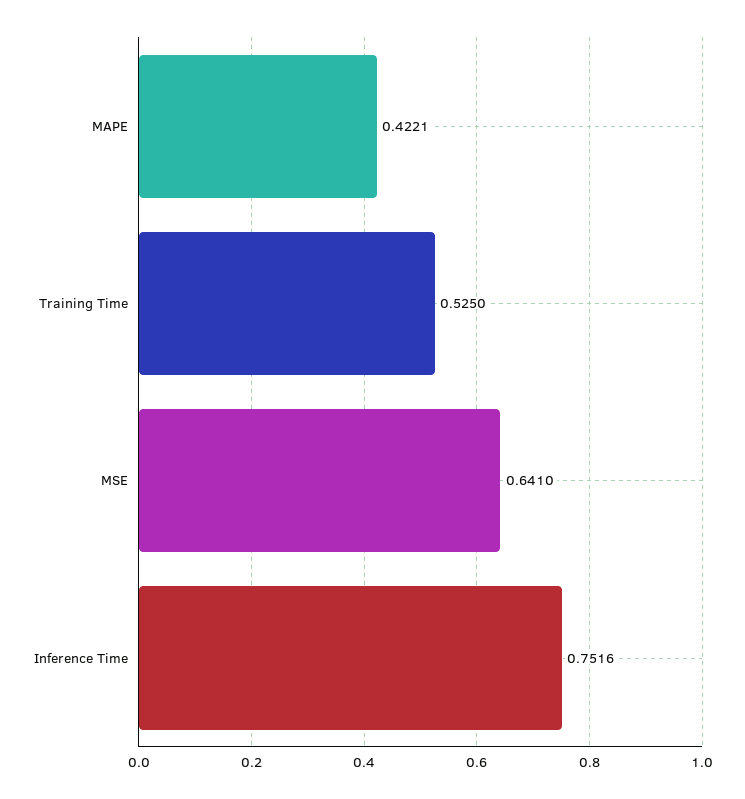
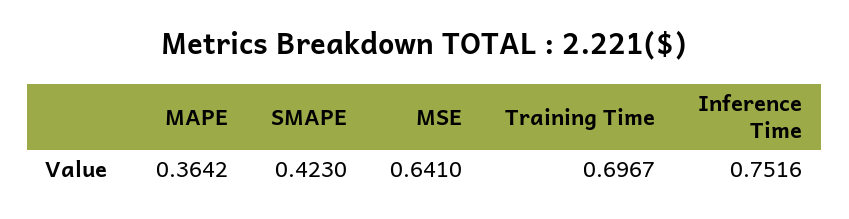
MAPE: 0.4221 -> 0.3642
Training Time: 0.525 -> 0.6967
SMAPE: none -> 0.423

